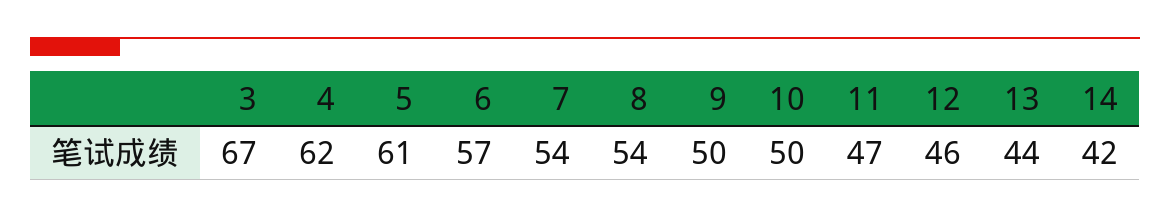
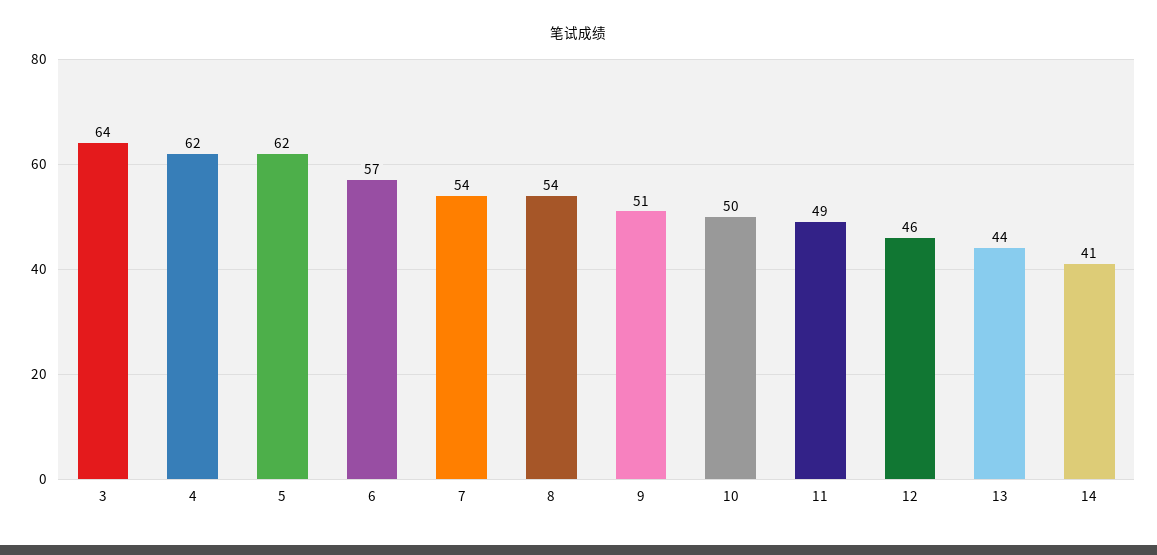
3: 67 -> 64
5: 61 -> 62
9: 50 -> 51
11: 47 -> 49
14: 42 -> 41

